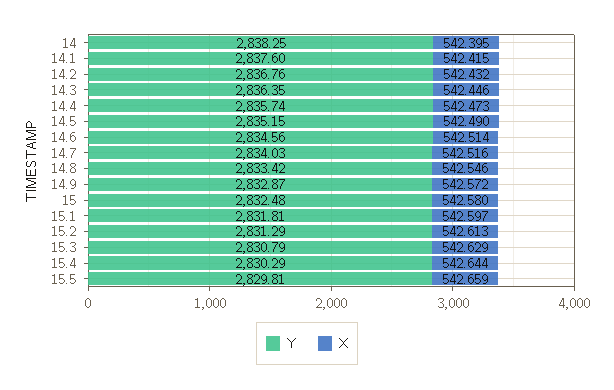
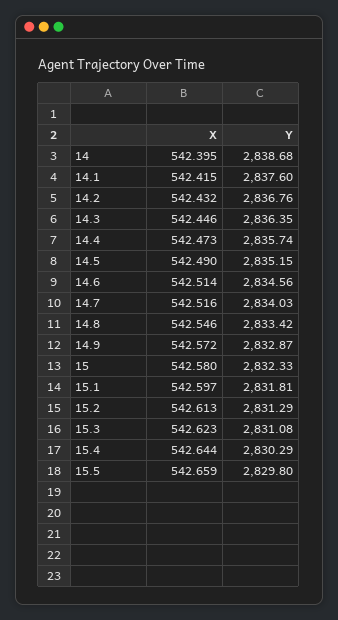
Y, 14: 2838.25 -> 2838.68
Y, 15: 2832.48 -> 2832.33
Y, 15.3: 2830.79 -> 2831.08
X, 15.3: 542.629 -> 542.623
Y, 15.5: 2829.81 -> 2829.8

